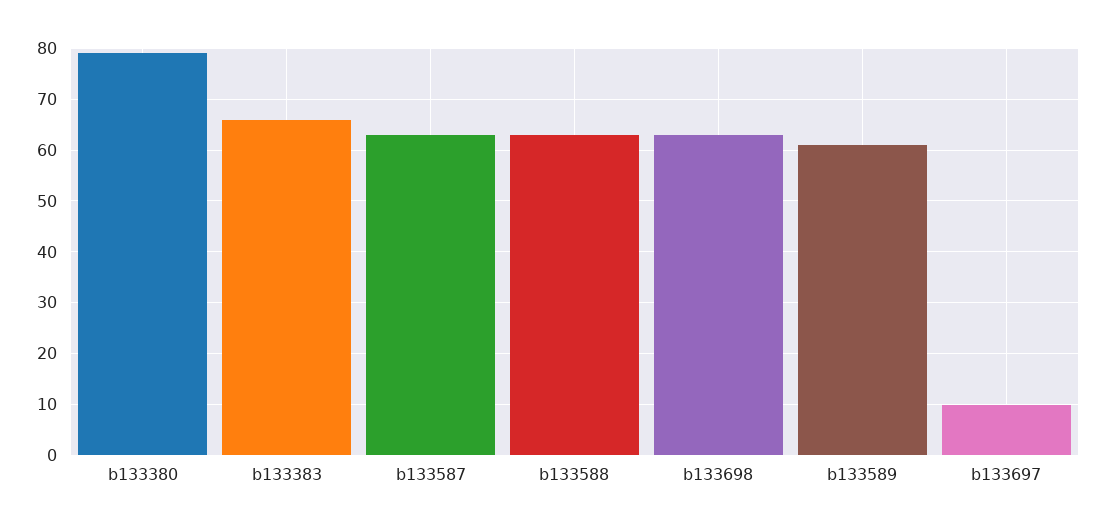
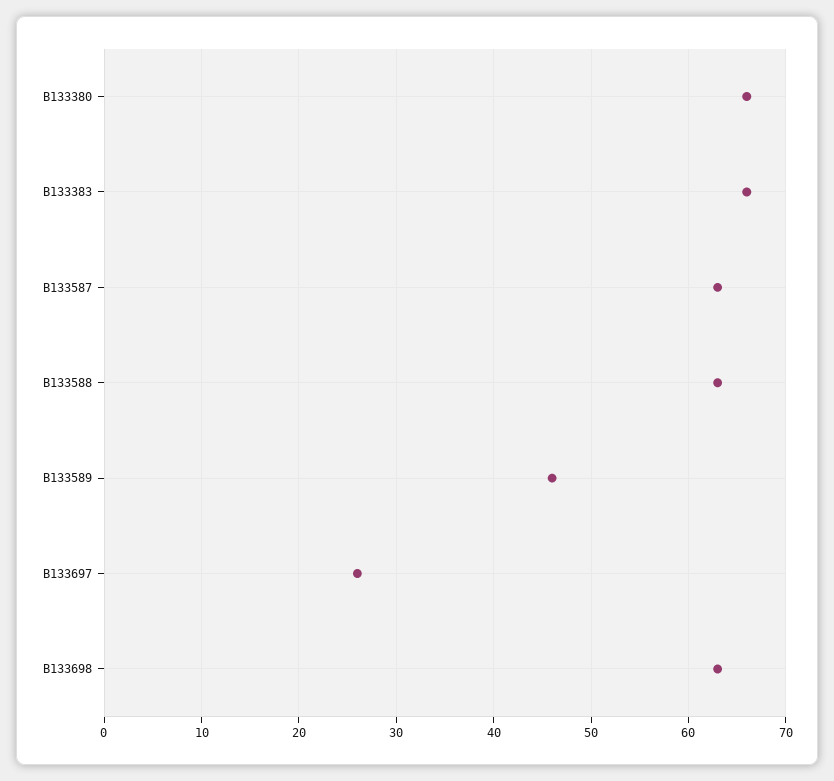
b133380: 80 -> 66
b133589: 60 -> 46
b133697: 10 -> 26

